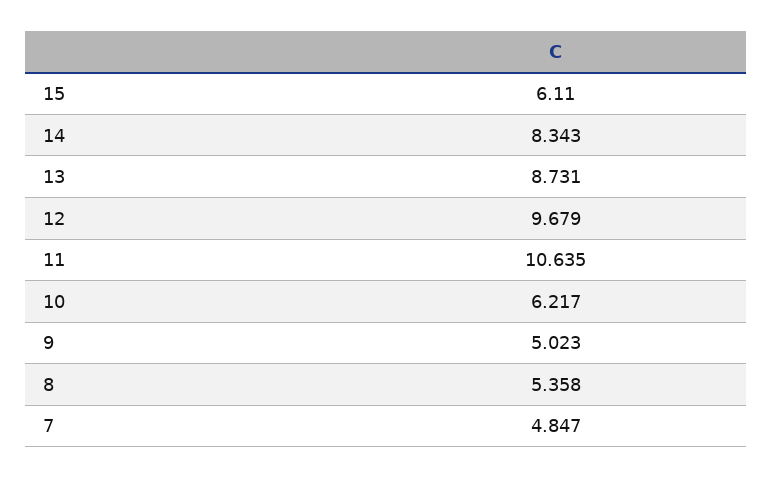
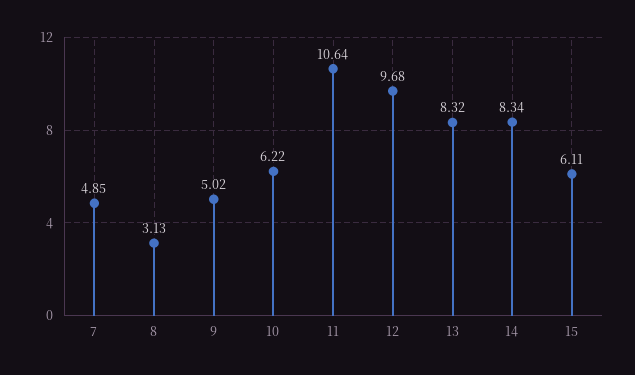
13: 8.731 -> 8.32
8: 5.358 -> 3.13

